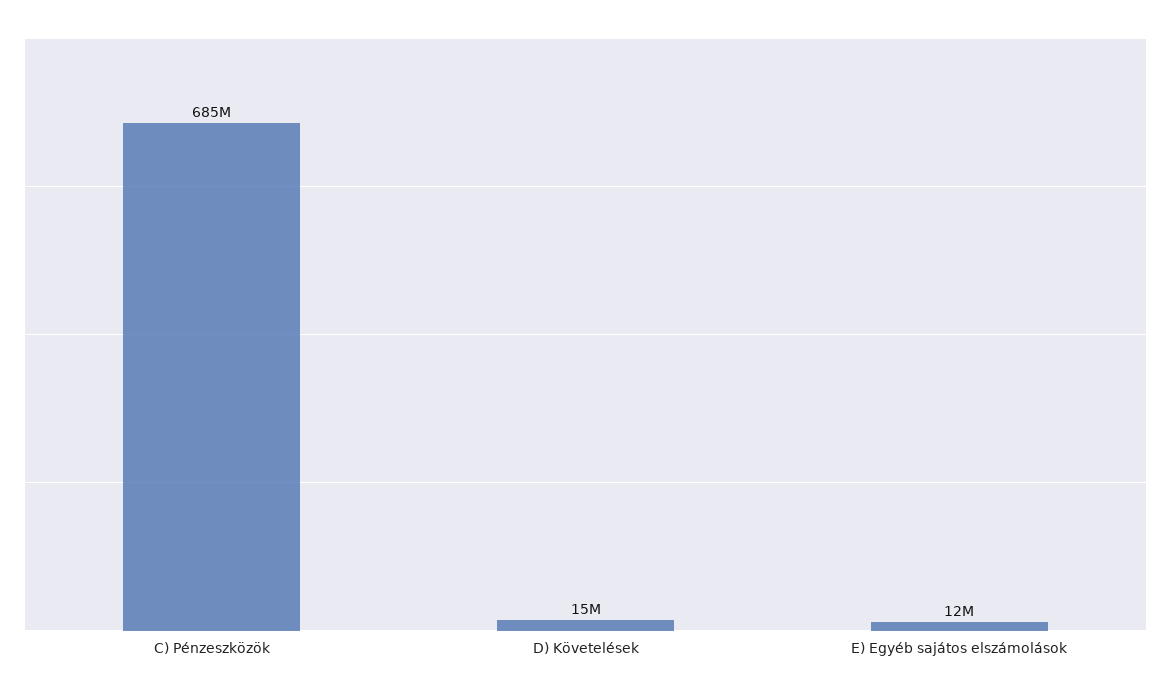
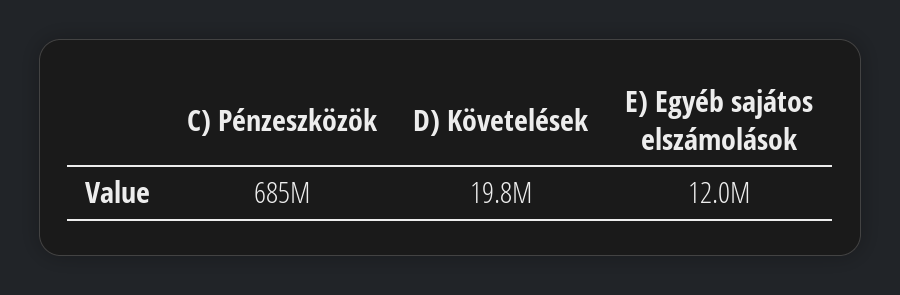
D) Követelések: 15000000 -> 19800000

